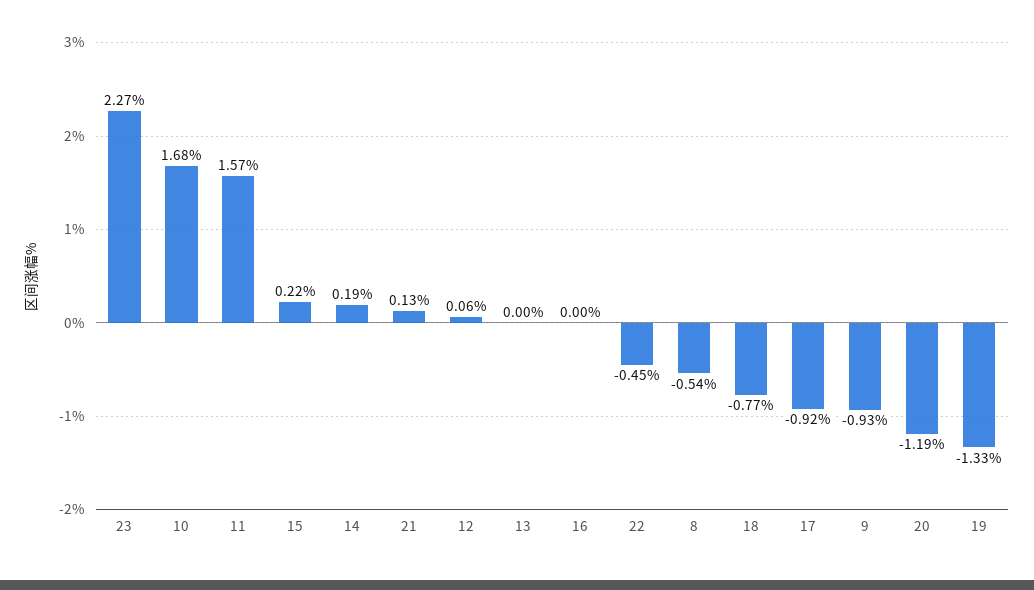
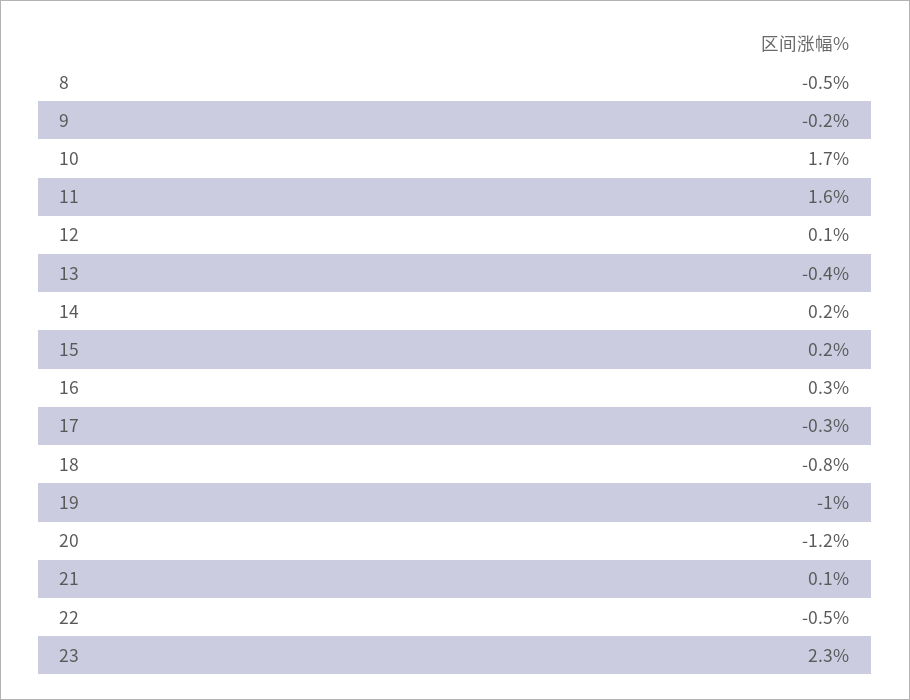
13: 0 -> -0.4
16: 0 -> 0.3
17: -0.92 -> -0.3
9: -0.93 -> -0.2
19: -1.33 -> -1

